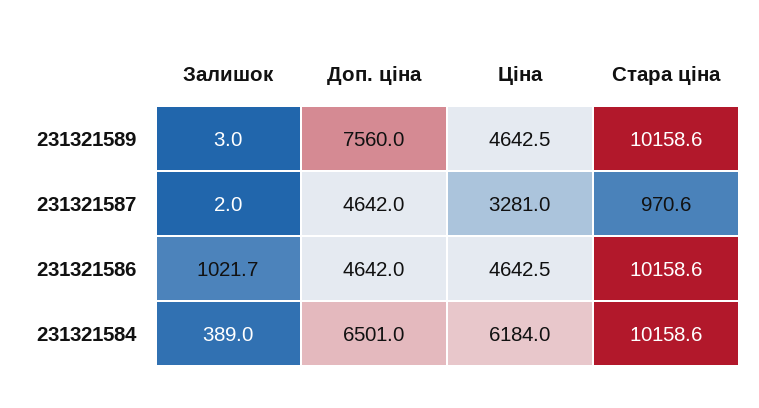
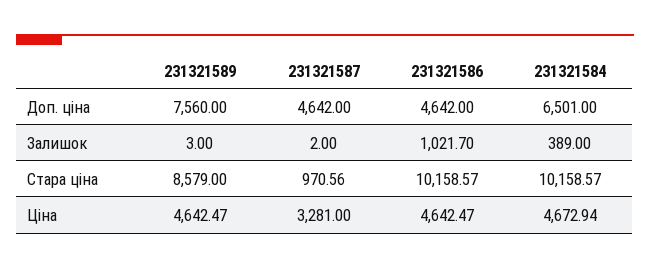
Стара ціна, 231321589: 10158.6 -> 8579
Ціна, 231321584: 6184 -> 4672.94

